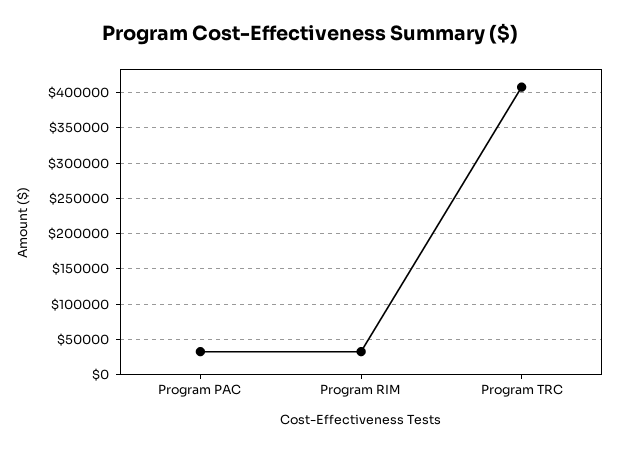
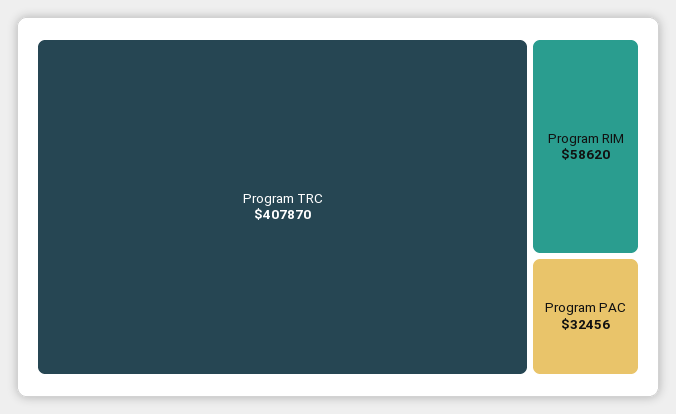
Program RIM: 30000 -> 58620

